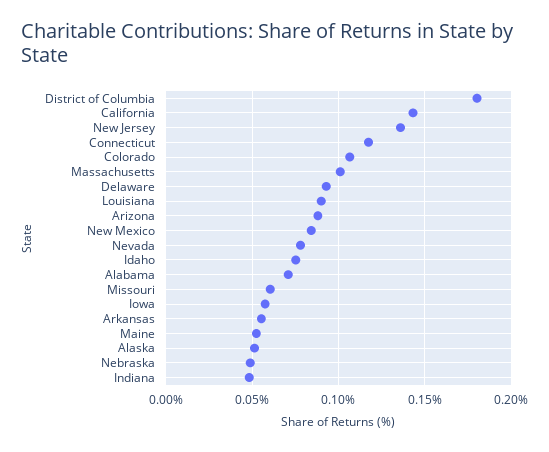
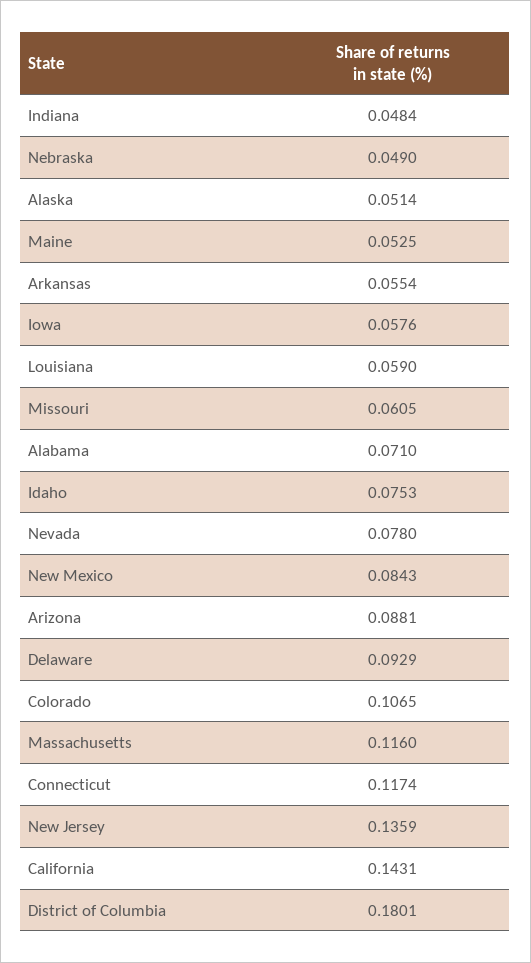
Massachusetts: 0.1 -> 0.116
Louisiana: 0.09 -> 0.059

